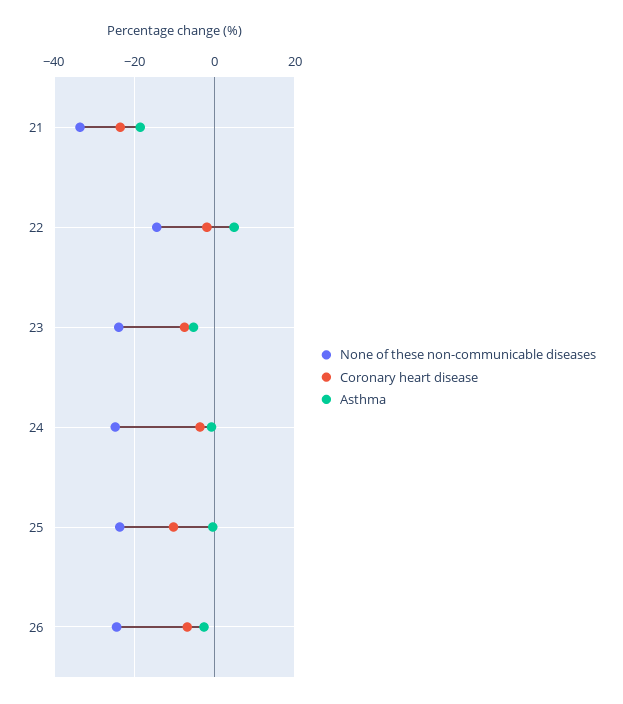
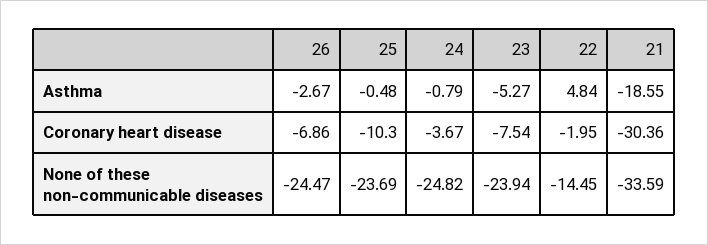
Coronary heart disease, 21: -24 -> -30.36

